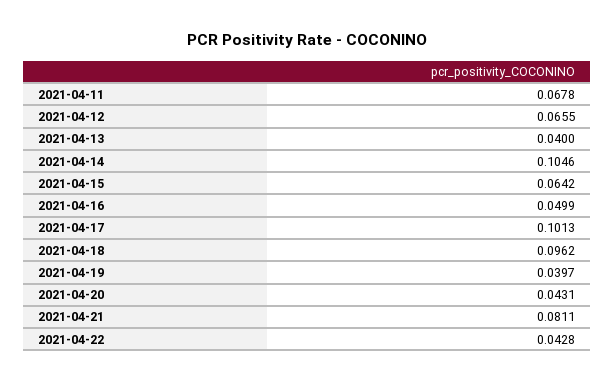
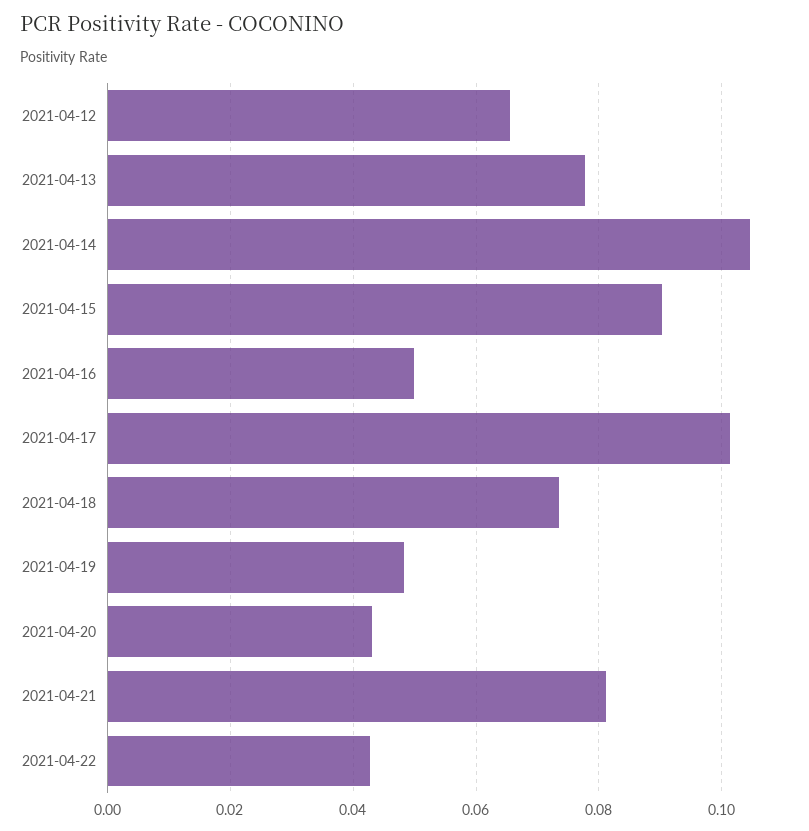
2021-04-11: 0.0678 -> none
2021-04-13: 0.04 -> 0.078
2021-04-15: 0.0642 -> 0.09
2021-04-18: 0.0962 -> 0.074
2021-04-19: 0.0397 -> 0.048

